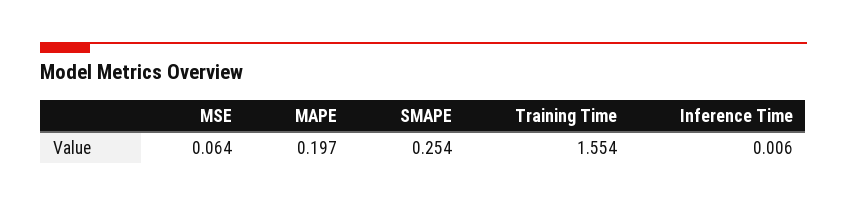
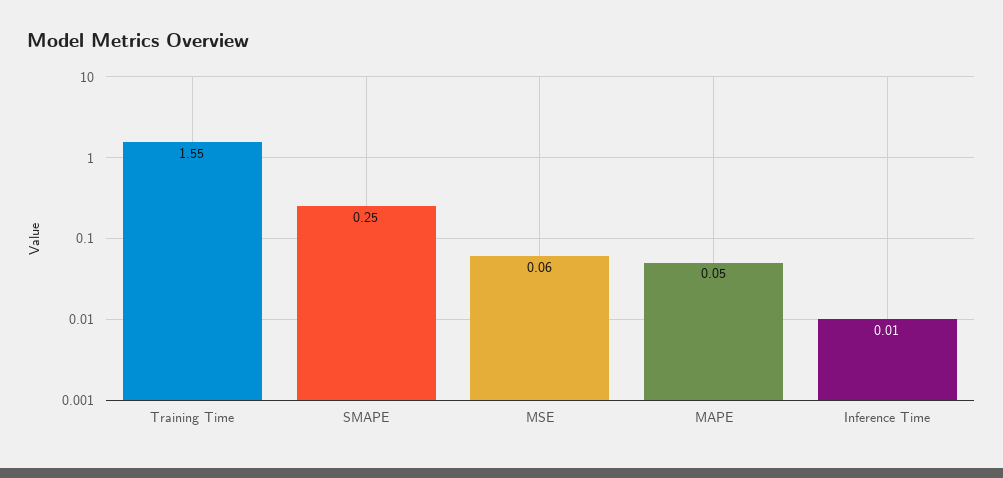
MAPE: 0.197 -> 0.05

